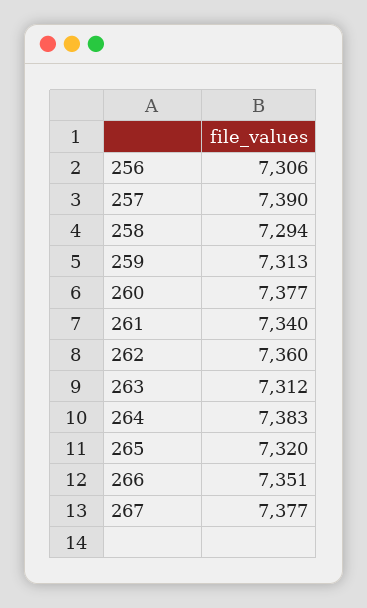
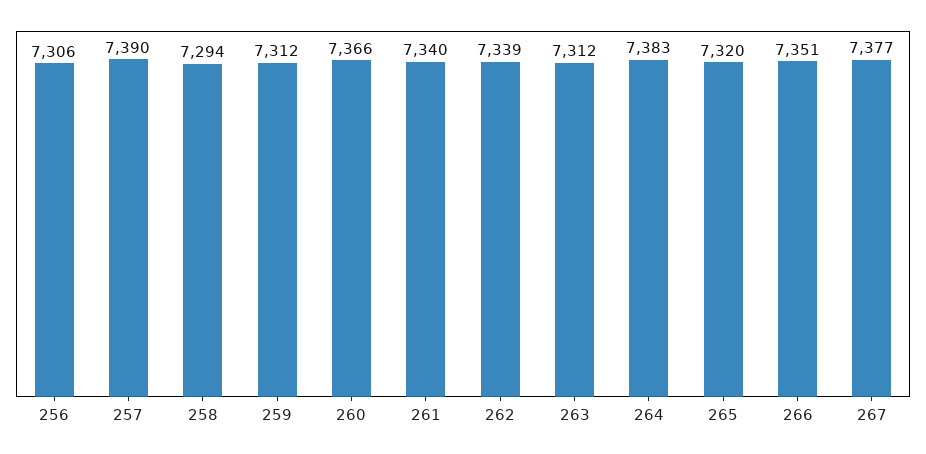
259: 7313 -> 7312
260: 7377 -> 7366
262: 7360 -> 7339

